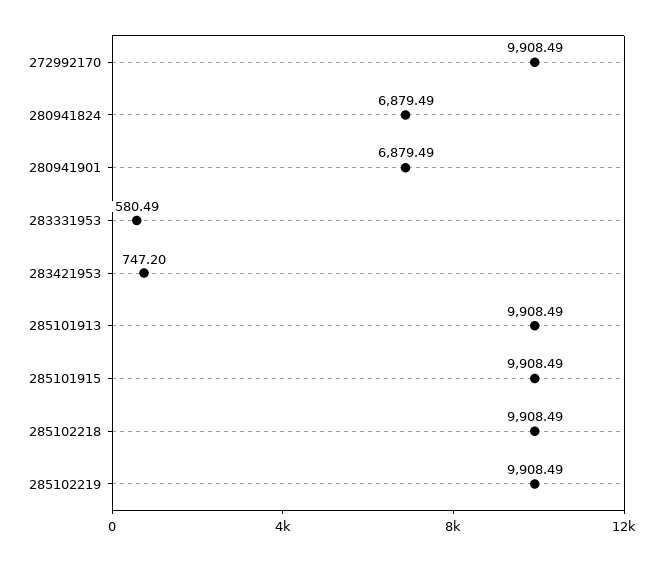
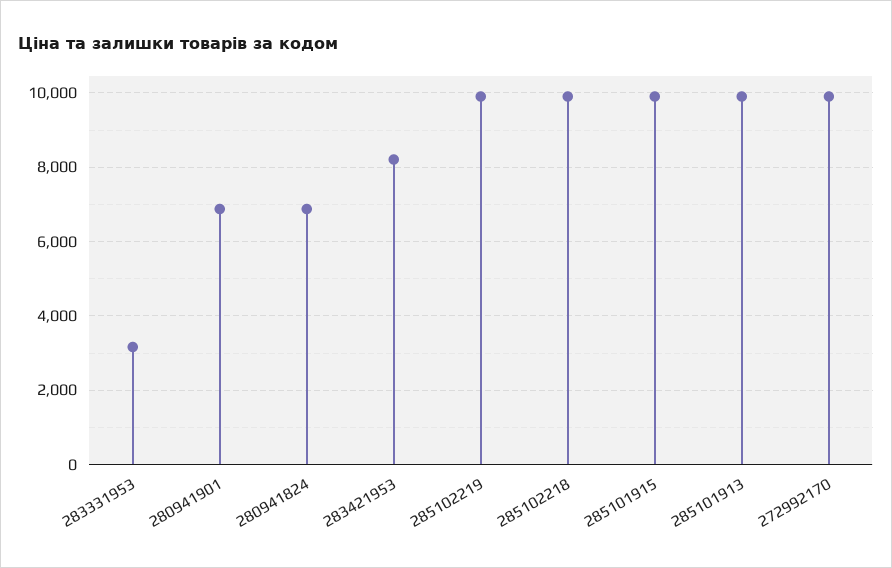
283331953: 580.49 -> 3200
283421953: 747.2 -> 8200

